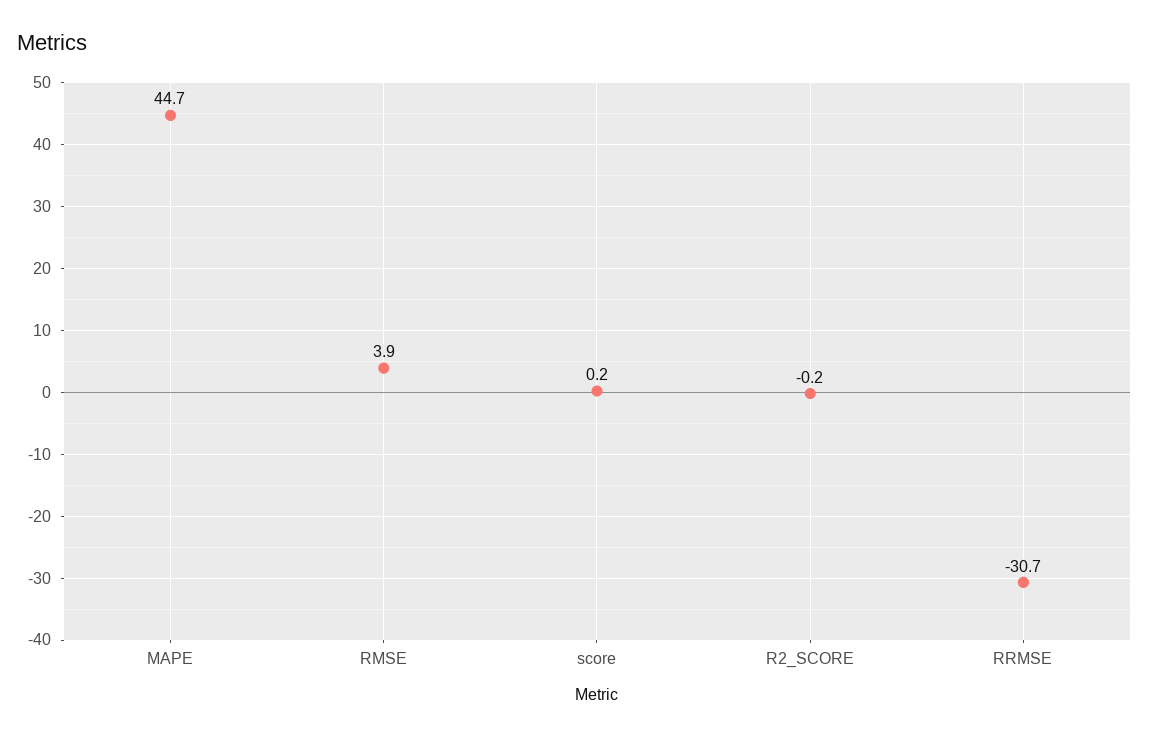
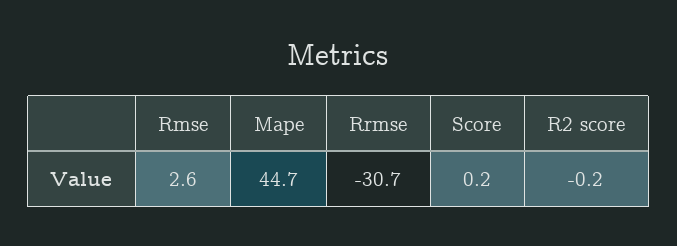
RMSE: 3.9 -> 2.6

